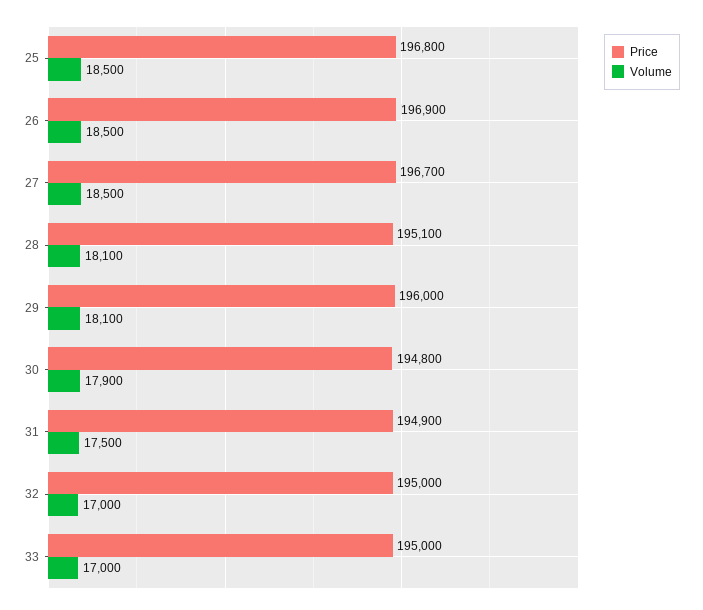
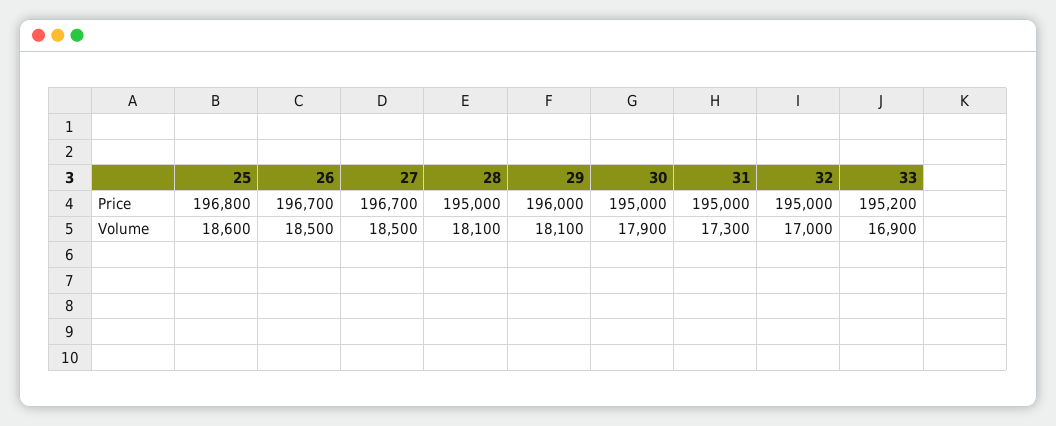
Volume, 25: 18500 -> 18600
Price, 26: 196900 -> 196700
Price, 28: 195100 -> 195000
Price, 30: 194800 -> 195000
Price, 31: 194900 -> 195000
Volume, 31: 17500 -> 17300
Price, 33: 195000 -> 195200
Volume, 33: 17000 -> 16900

